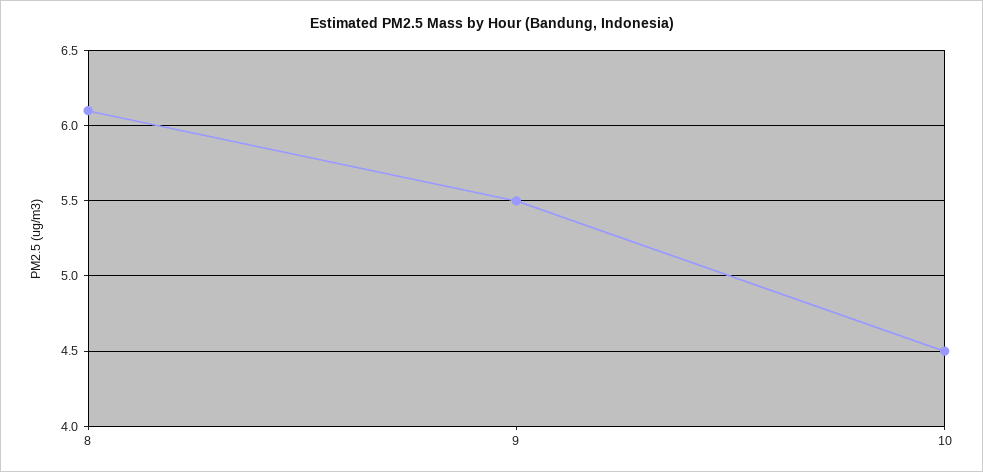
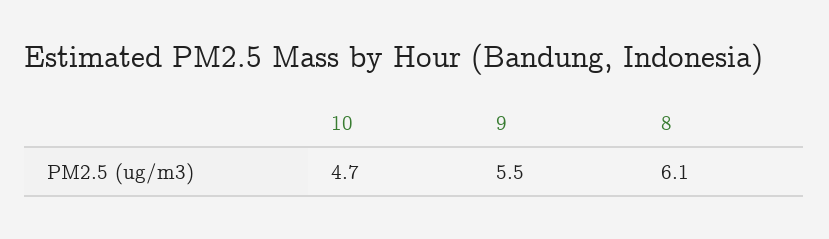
10: 4.5 -> 4.7

